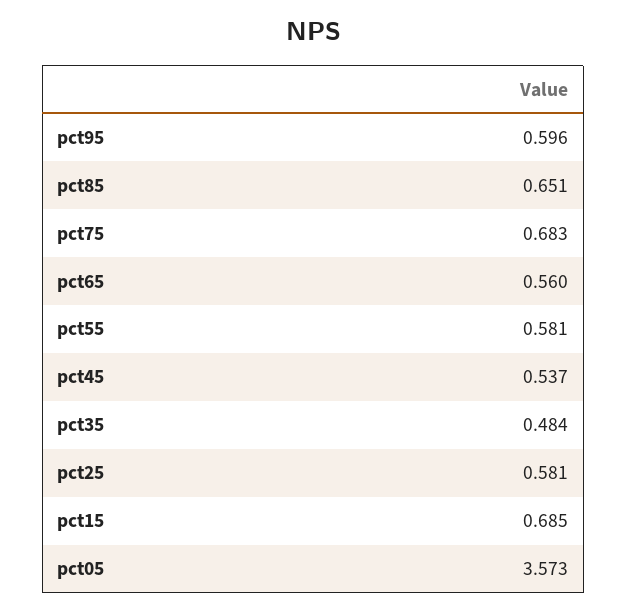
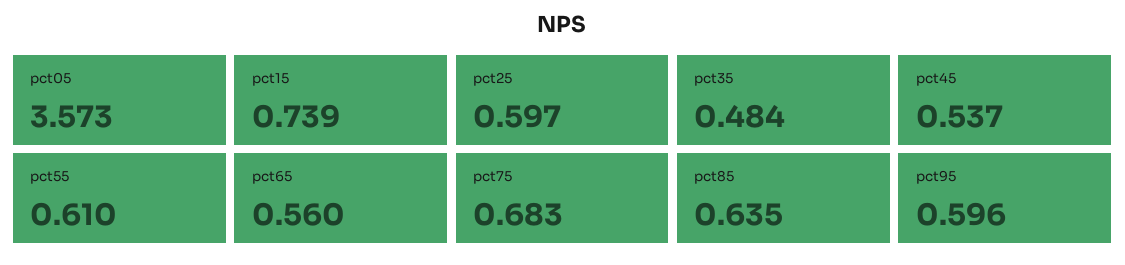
pct85: 0.651 -> 0.635
pct55: 0.581 -> 0.61
pct25: 0.581 -> 0.597
pct15: 0.685 -> 0.739

